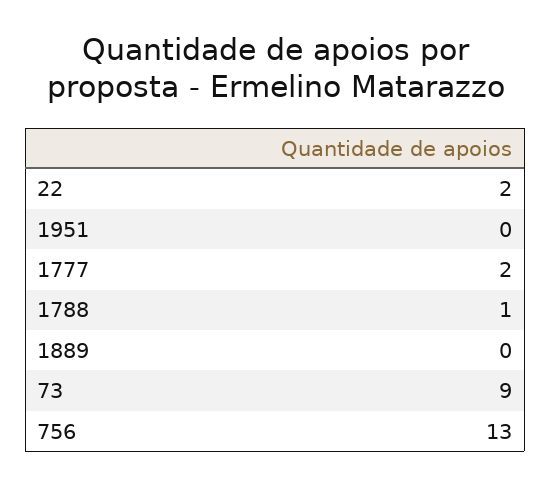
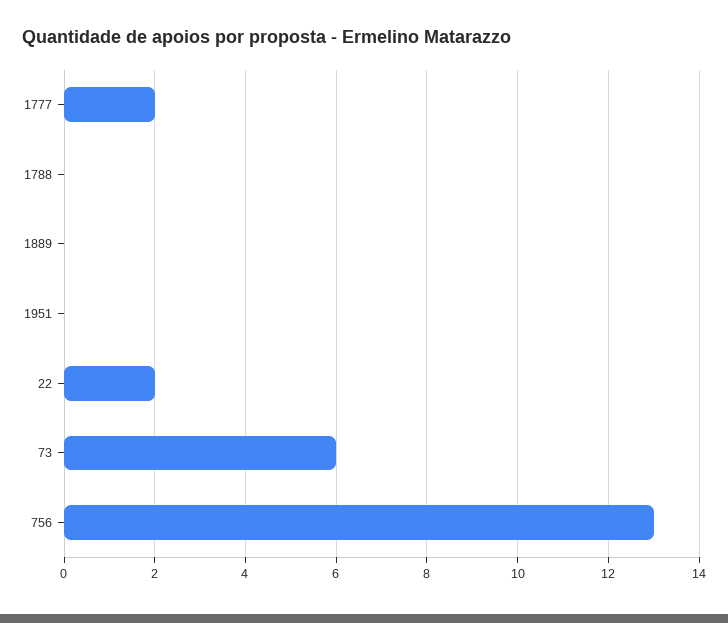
1788: 1 -> 0
73: 9 -> 6

